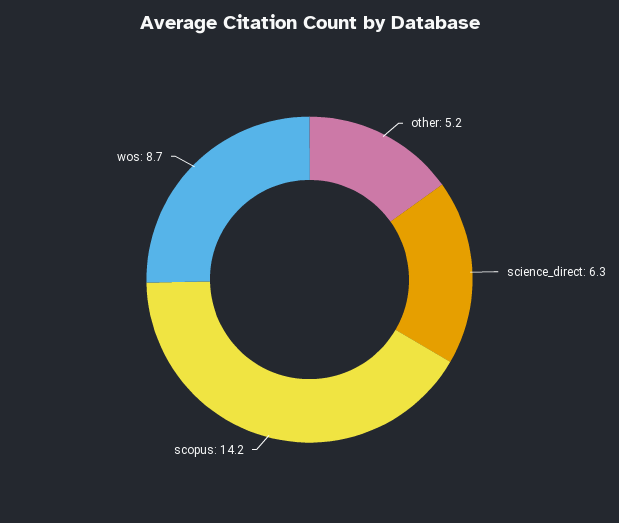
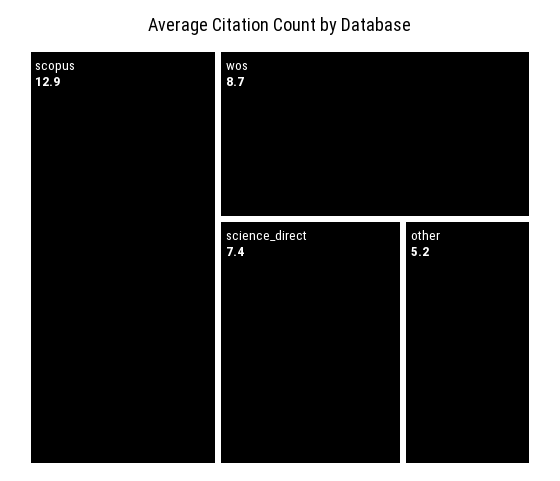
science_direct: 6.3 -> 7.4
scopus: 14.2 -> 12.9

